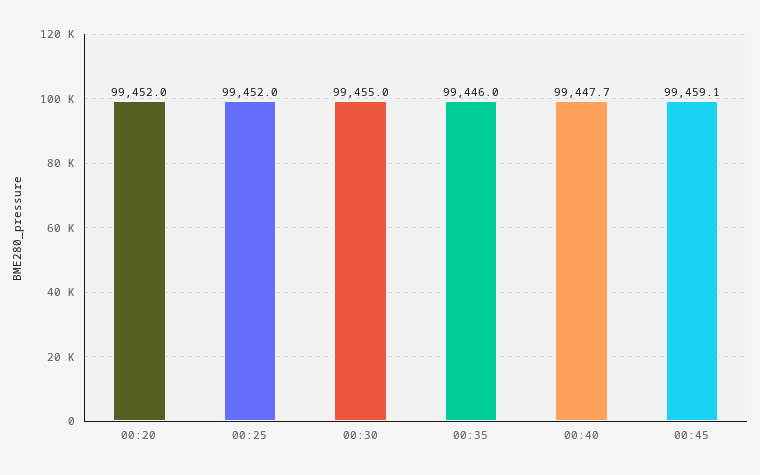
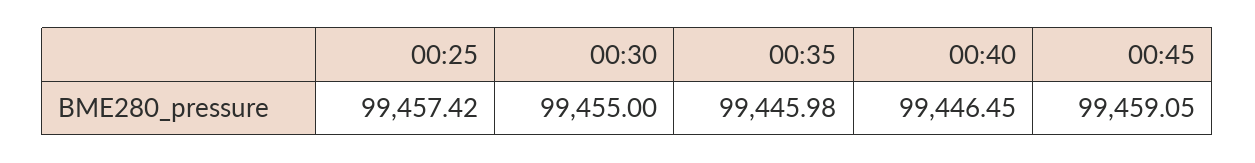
00:20: 99452 -> none
00:25: 99452 -> 99457.42
00:40: 99447.7 -> 99446.45

